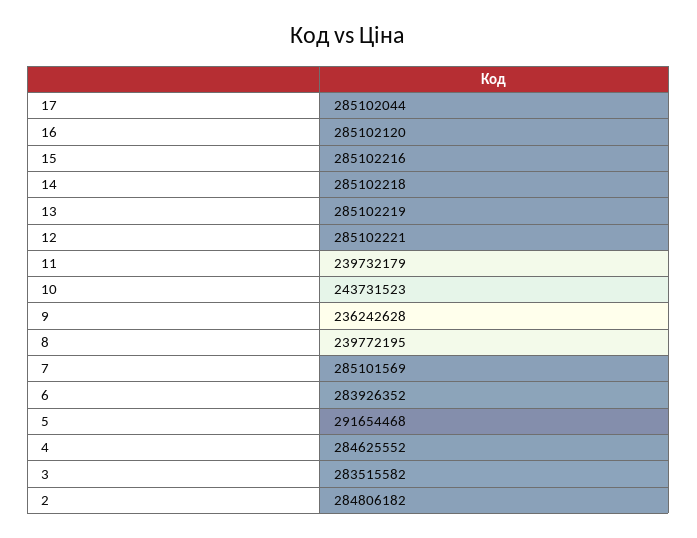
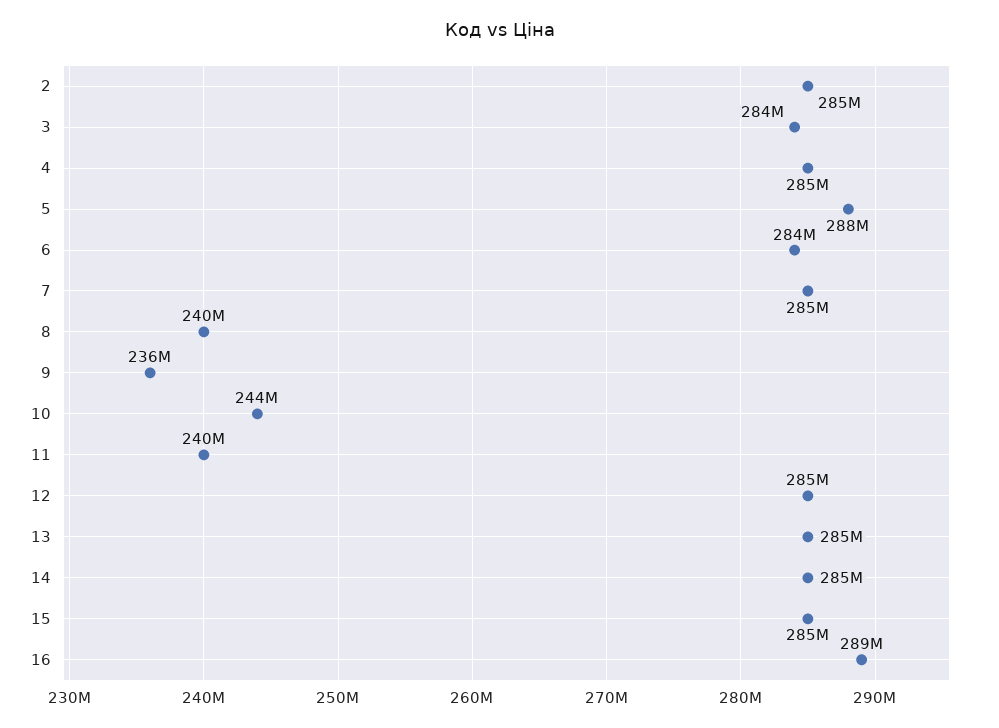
17: 285102044 -> none
16: 285102120 -> 289000000
5: 291654468 -> 288000000

